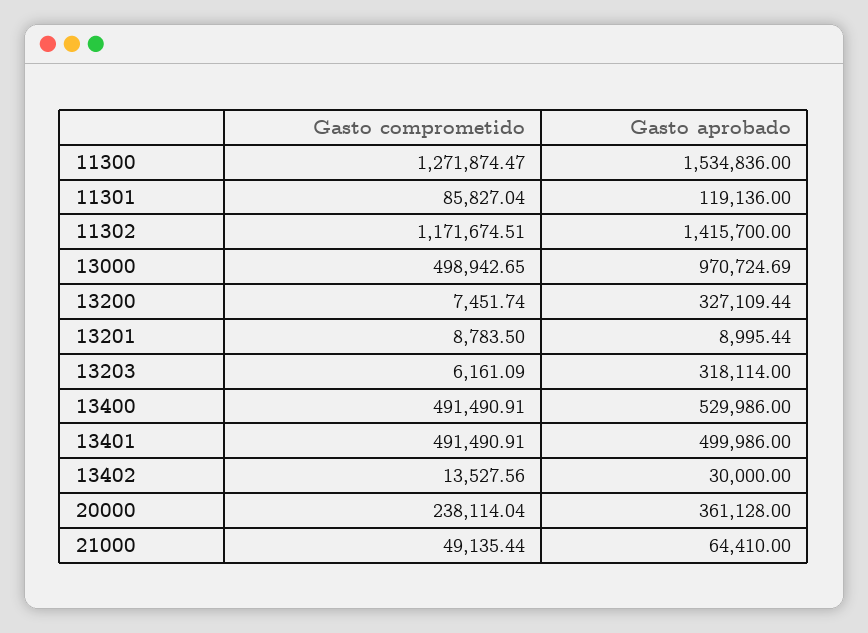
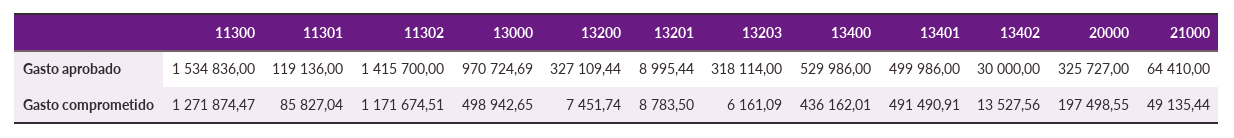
Gasto comprometido, 13400: 491490.91 -> 436162.01
Gasto comprometido, 20000: 238114.04 -> 197498.55
Gasto aprobado, 20000: 361128 -> 325727

